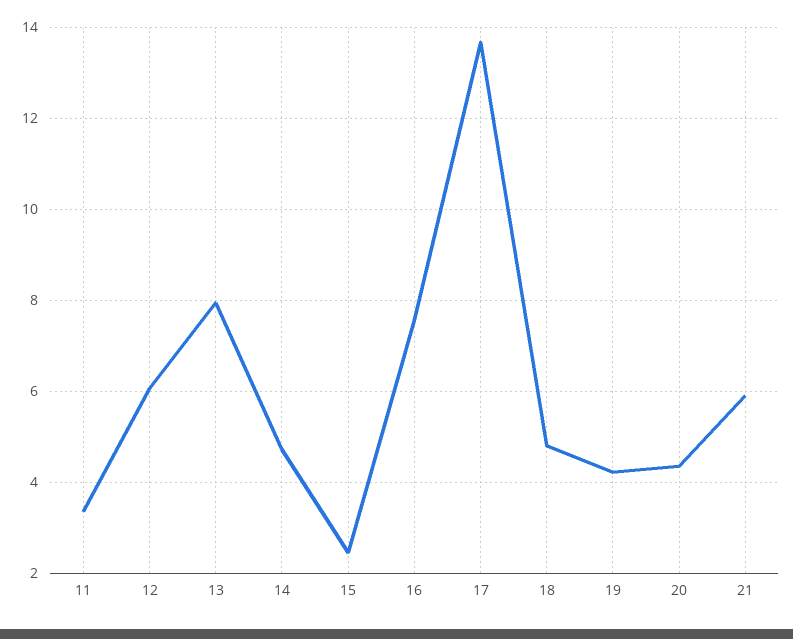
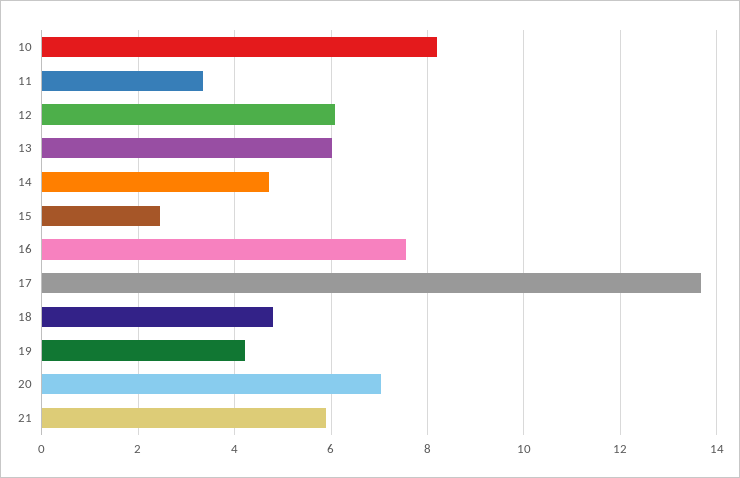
13: 8 -> 6
20: 4.4 -> 7
10: none -> 8.2

